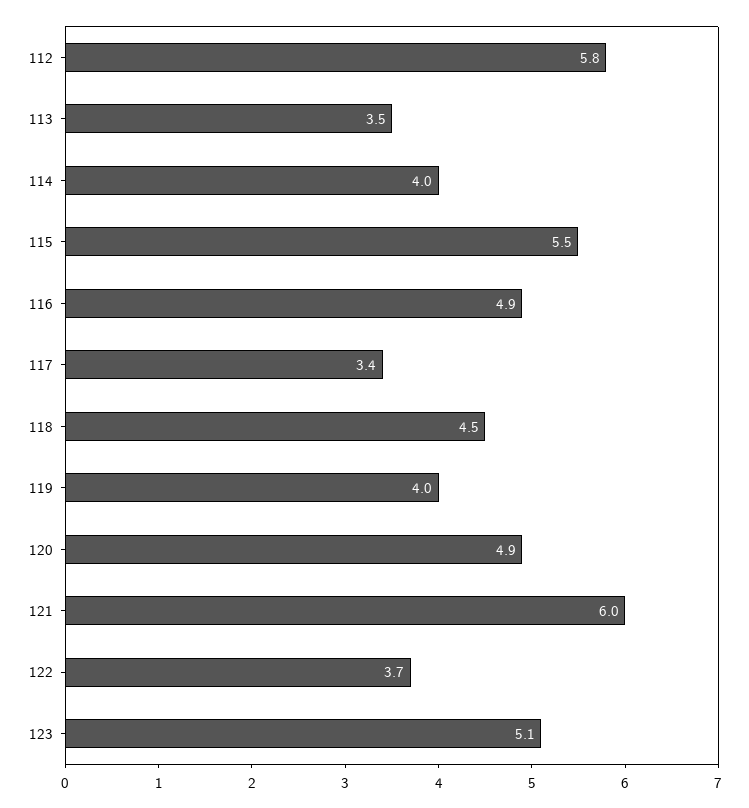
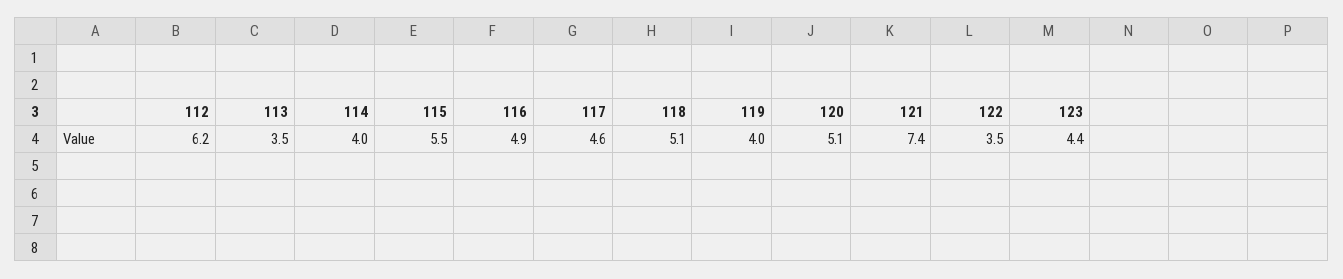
112: 5.8 -> 6.2
117: 3.4 -> 4.6
118: 4.5 -> 5.1
120: 4.9 -> 5.1
121: 6 -> 7.4
122: 3.7 -> 3.5
123: 5.1 -> 4.4

